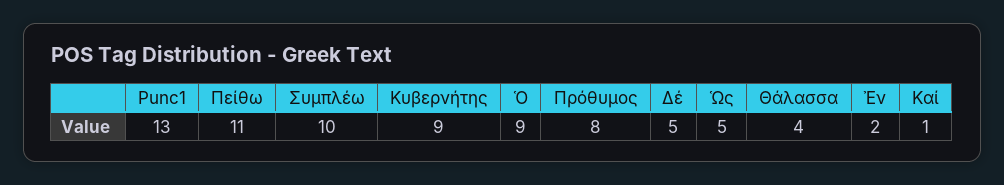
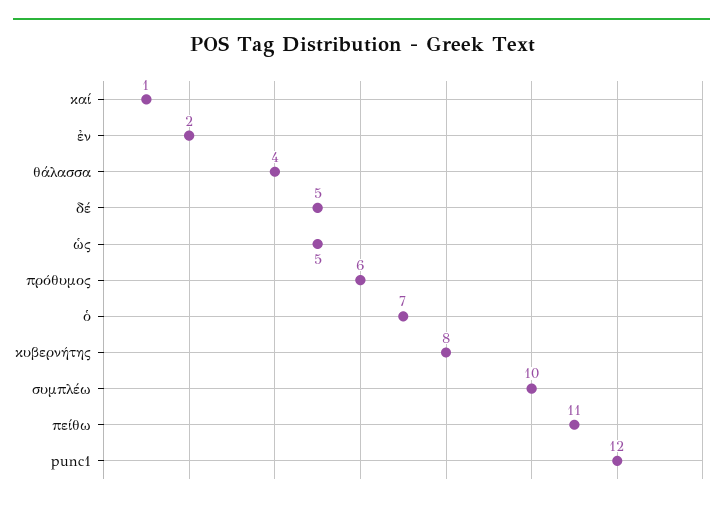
Punc1: 13 -> 12
Κυβερνήτης: 9 -> 8
Ὁ: 9 -> 7
Πρόθυμος: 8 -> 6

